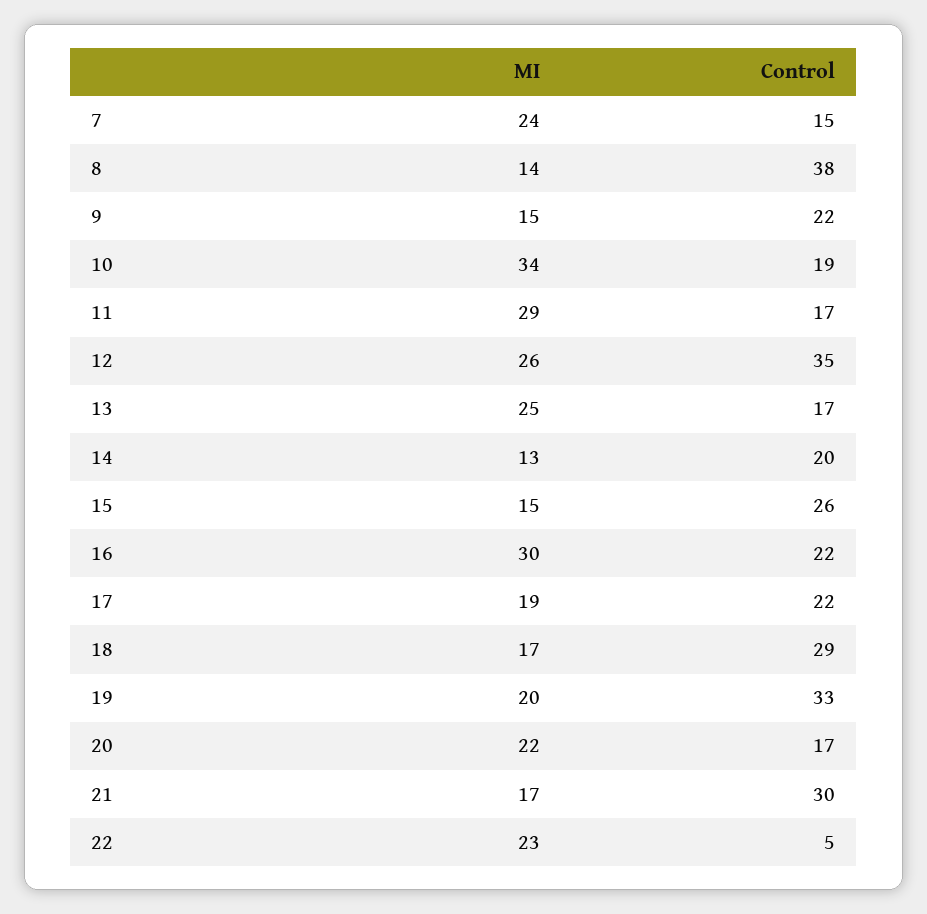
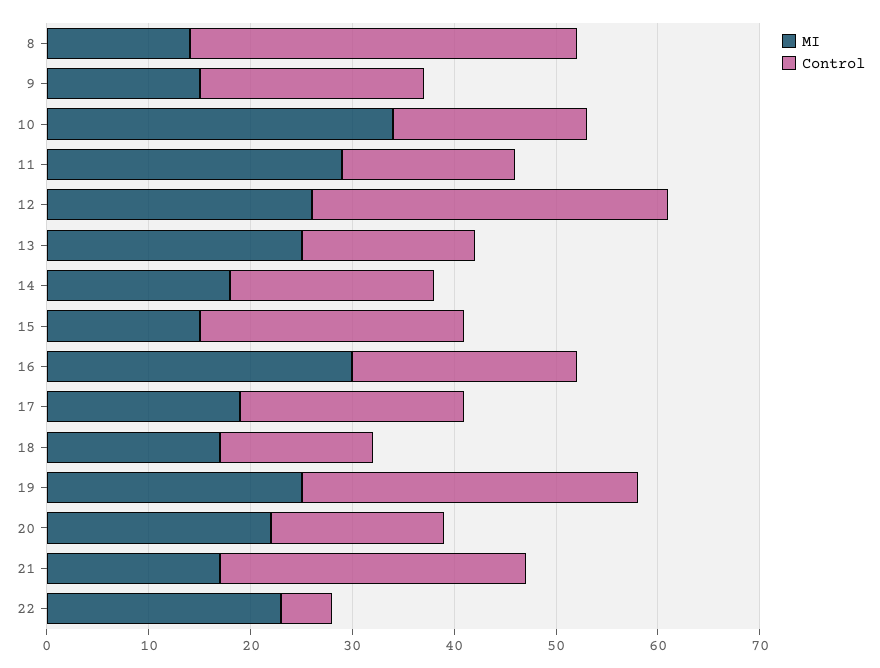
MI, 7: 24 -> none
Control, 7: 15 -> none
MI, 14: 13 -> 18
Control, 18: 29 -> 15
MI, 19: 20 -> 25

